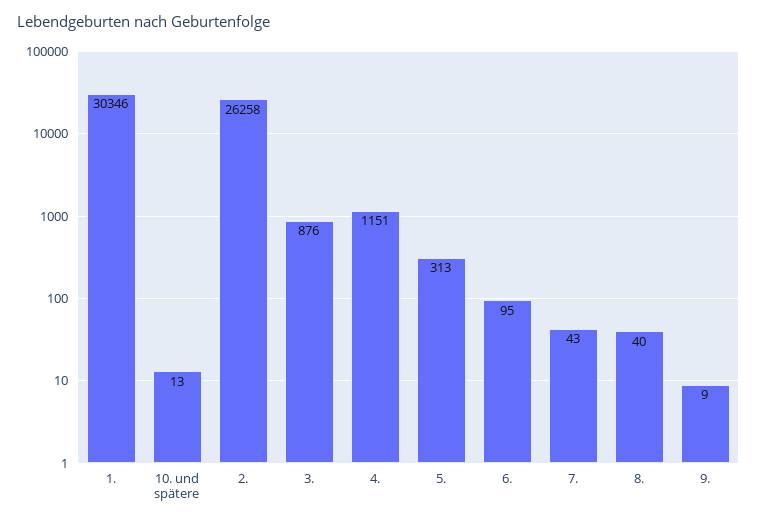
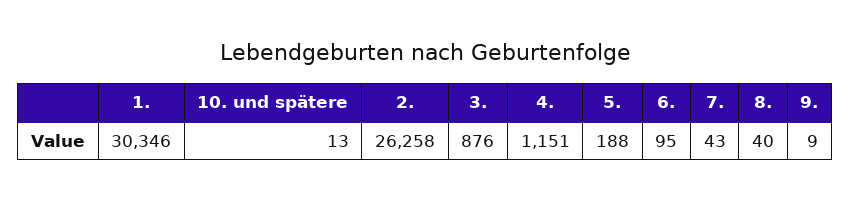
5.: 313 -> 188

